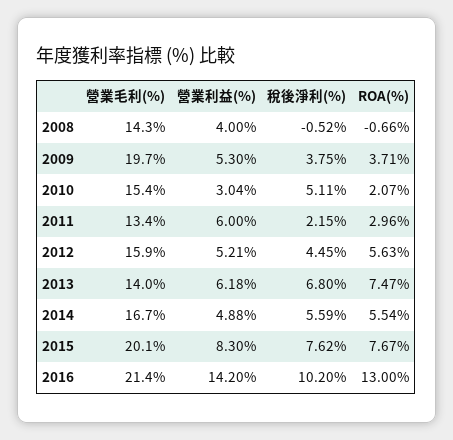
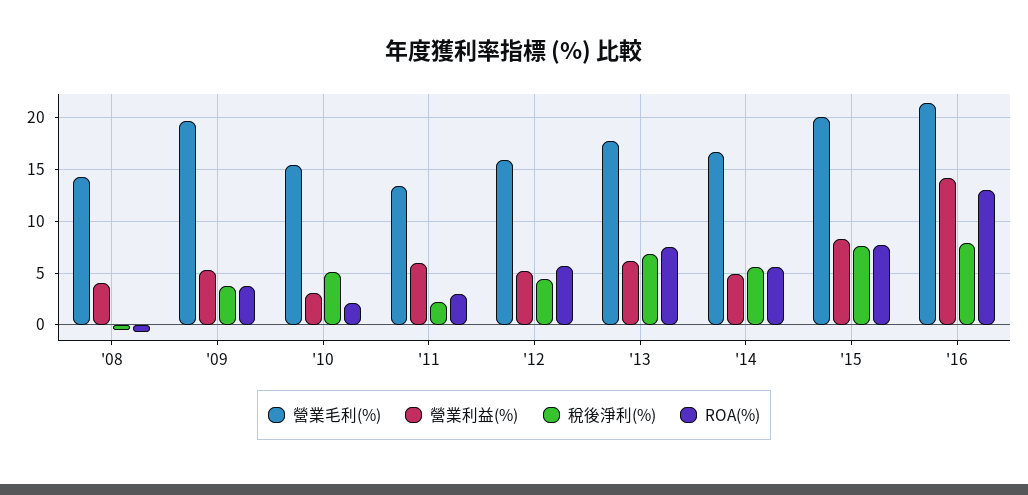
營業毛利(%), 2013: 14 -> 18
稅後淨利(%), 2016: 10.2 -> 8

